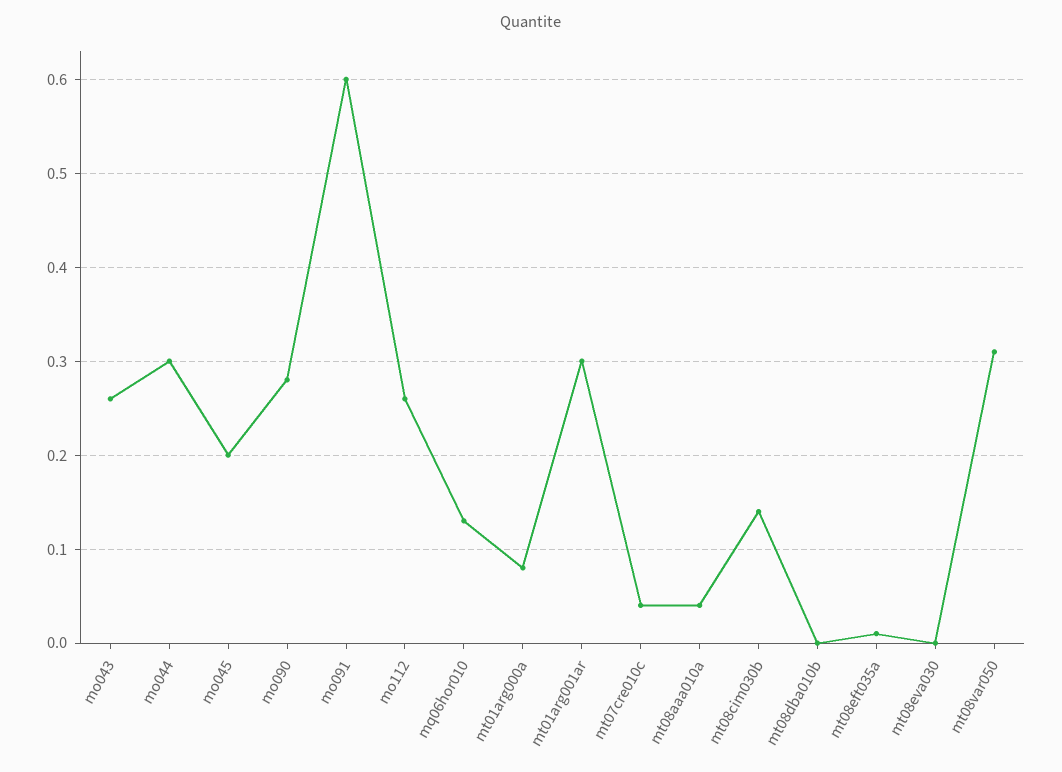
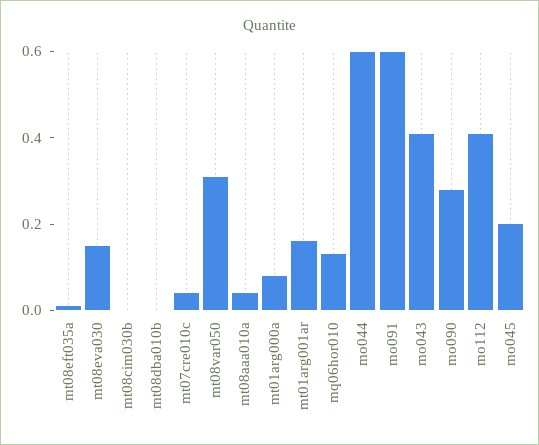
mo043: 0.26 -> 0.4
mo044: 0.3 -> 0.6
mo112: 0.26 -> 0.4
mt01arg001ar: 0.3 -> 0.15
mt08cim030b: 0.14 -> 0
mt08eva030: 0 -> 0.15

